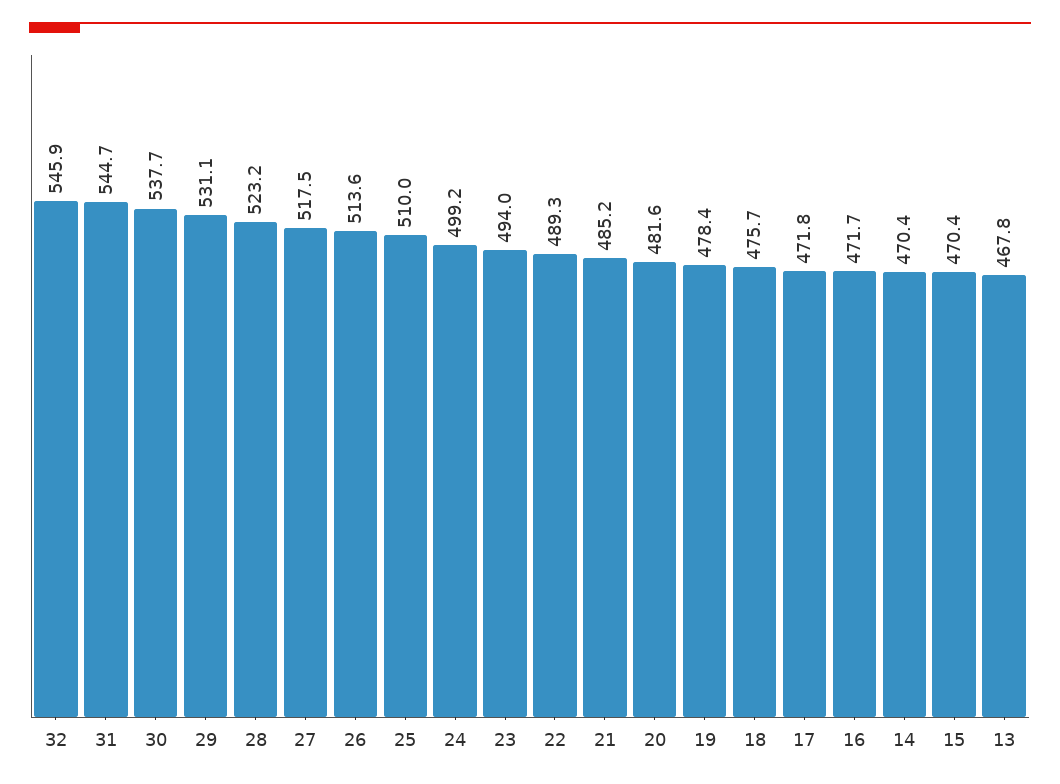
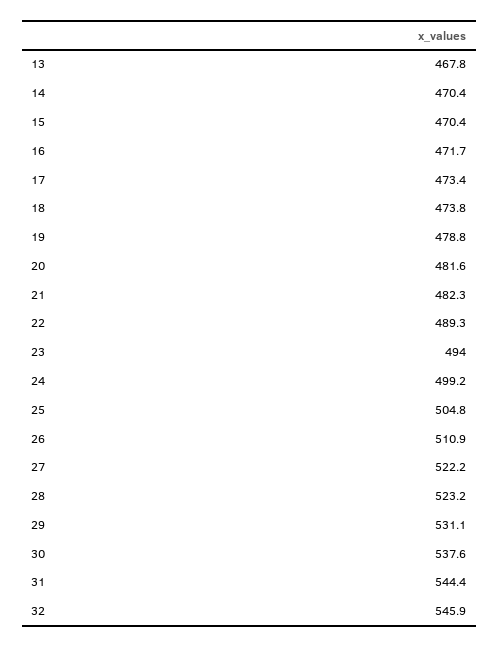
31: 544.7 -> 544.4
30: 537.7 -> 537.6
27: 517.5 -> 522.2
26: 513.6 -> 510.9
25: 510 -> 504.8
21: 485.2 -> 482.3
19: 478.4 -> 478.8
18: 475.7 -> 473.8
17: 471.8 -> 473.4

